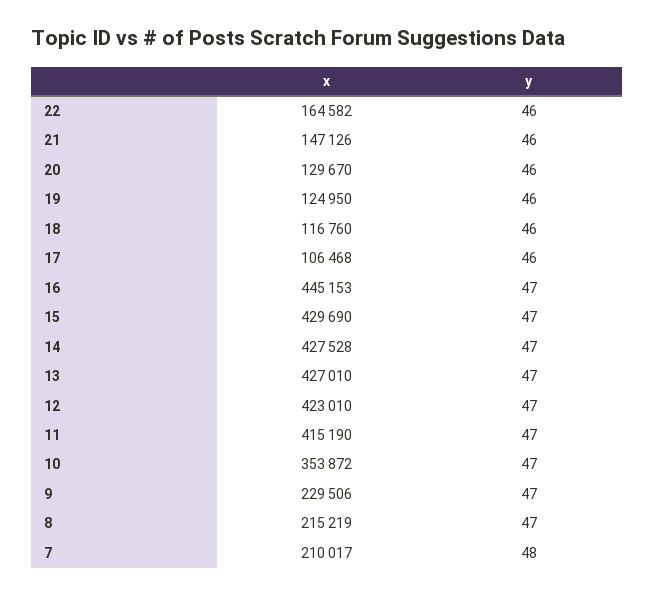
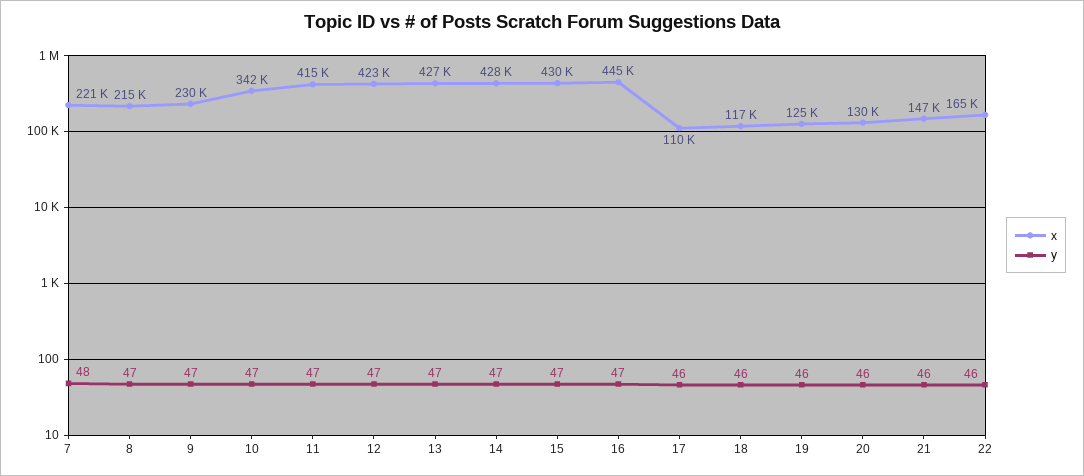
x, 17: 106468 -> 110000
x, 10: 353872 -> 342000
x, 7: 210017 -> 221000

